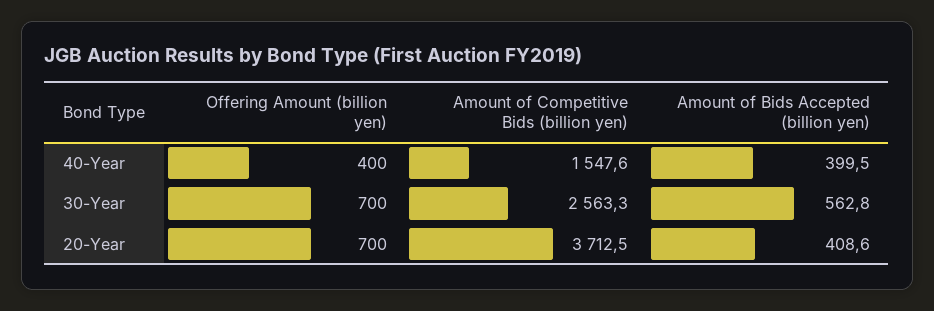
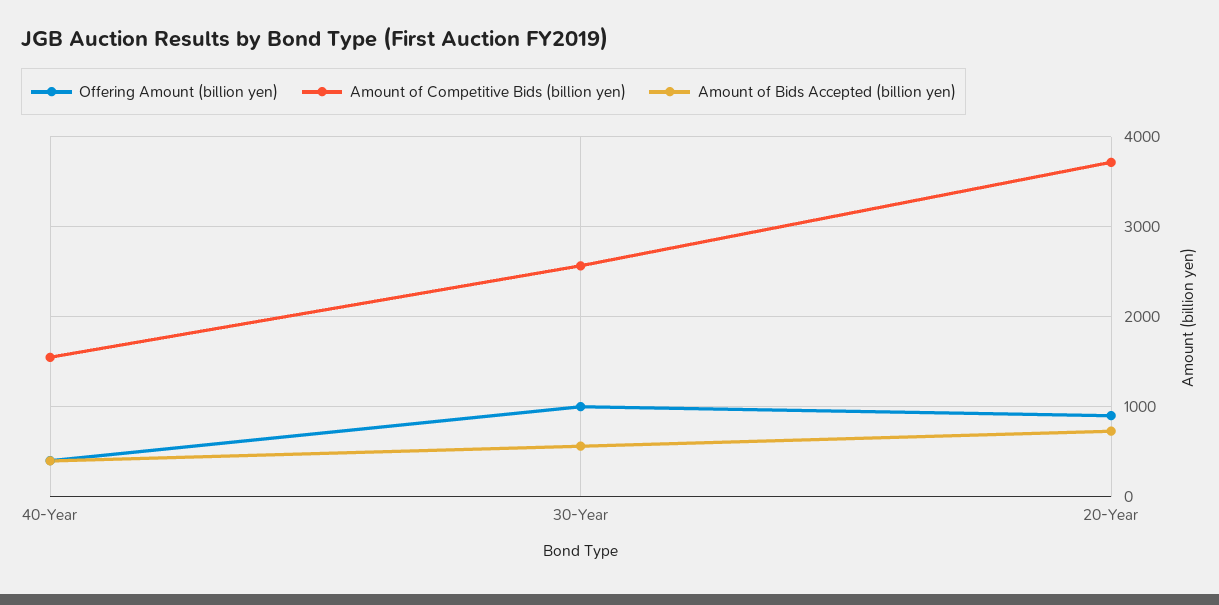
Offering Amount (billion yen), 30-Year: 700 -> 1000
Offering Amount (billion yen), 20-Year: 700 -> 900
Amount of Bids Accepted (billion yen), 20-Year: 408.6 -> 700

